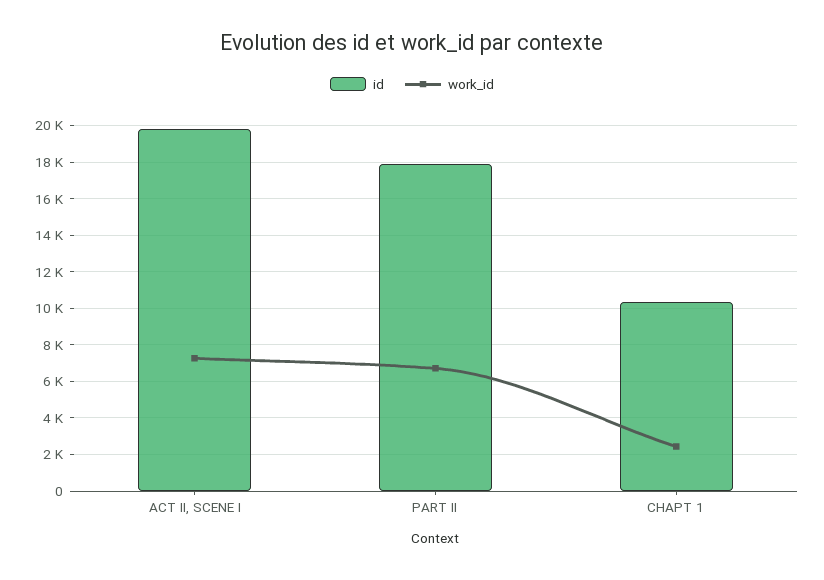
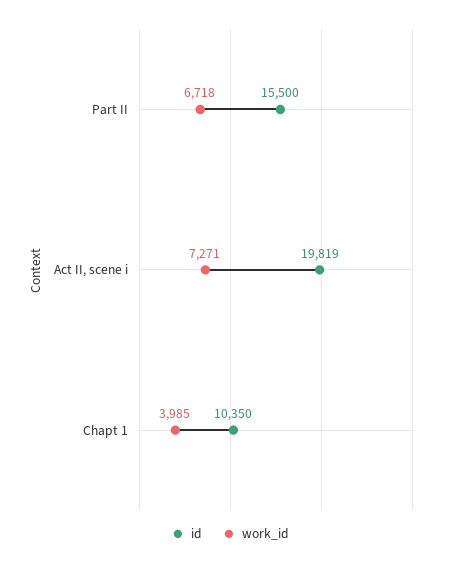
id, PART II: 18000 -> 15500
work_id, CHAPT 1: 2500 -> 3985

